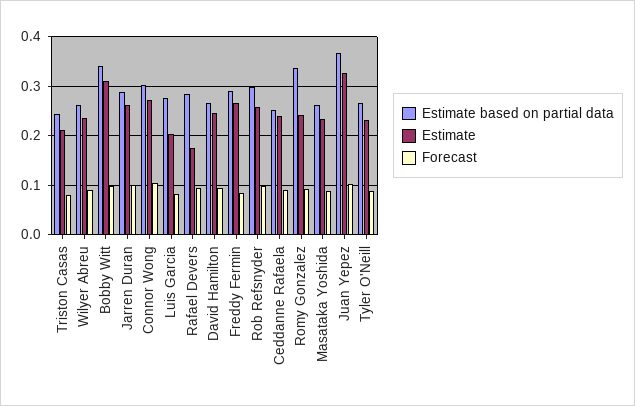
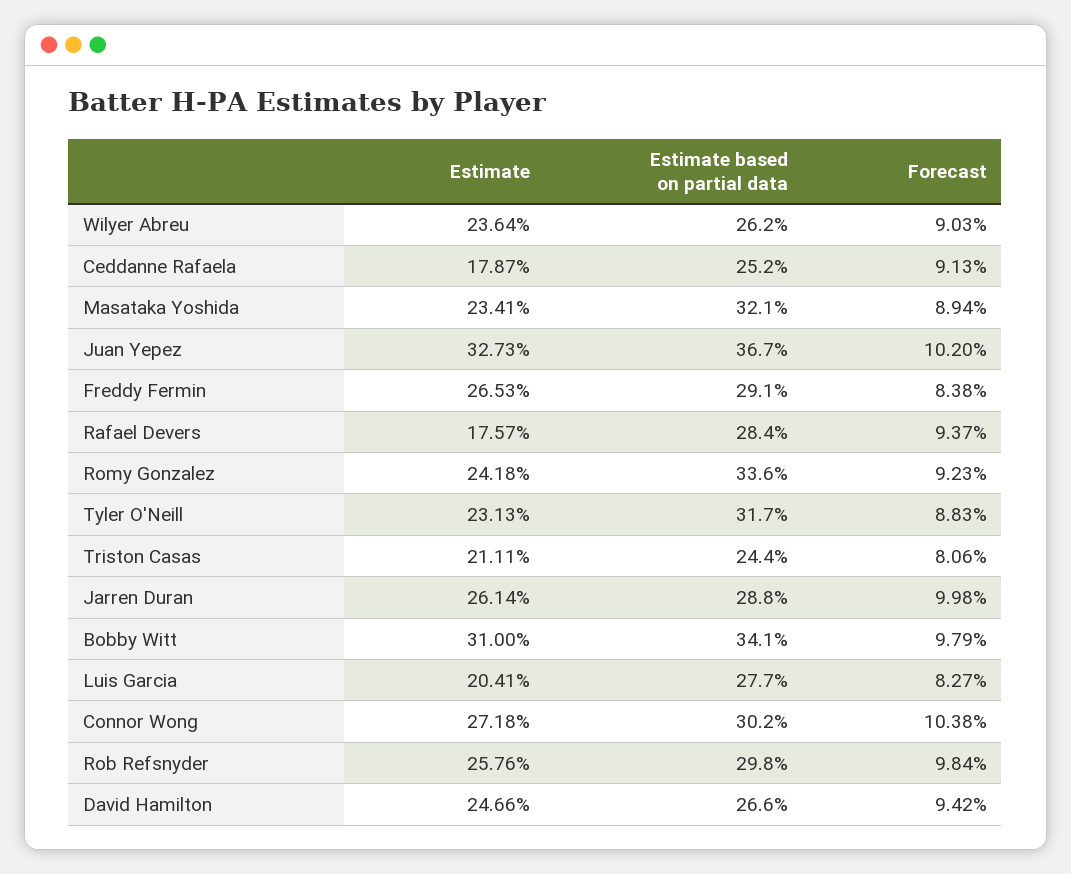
Estimate, Ceddanne Rafaela: 0.24 -> 0.1787
Estimate based on partial data, Masataka Yoshida: 0.26 -> 0.321
Estimate based on partial data, Tyler O'Neill: 0.26 -> 0.317

